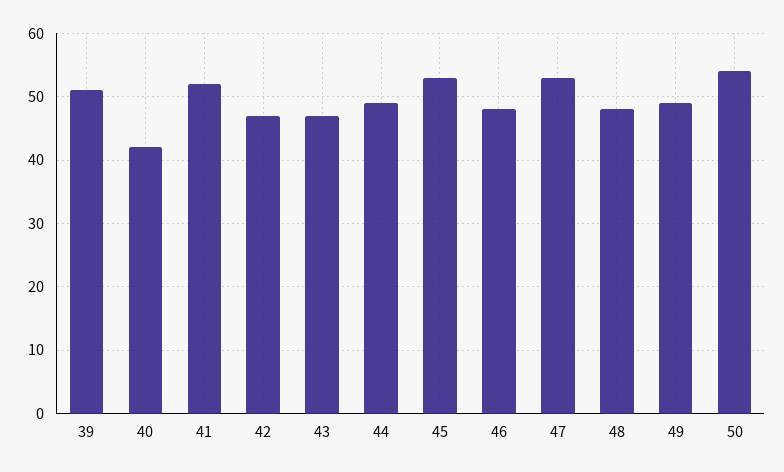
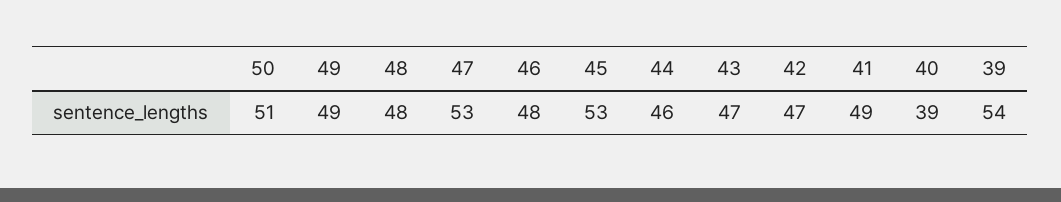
39: 51 -> 54
40: 42 -> 39
41: 52 -> 49
44: 49 -> 46
50: 54 -> 51

